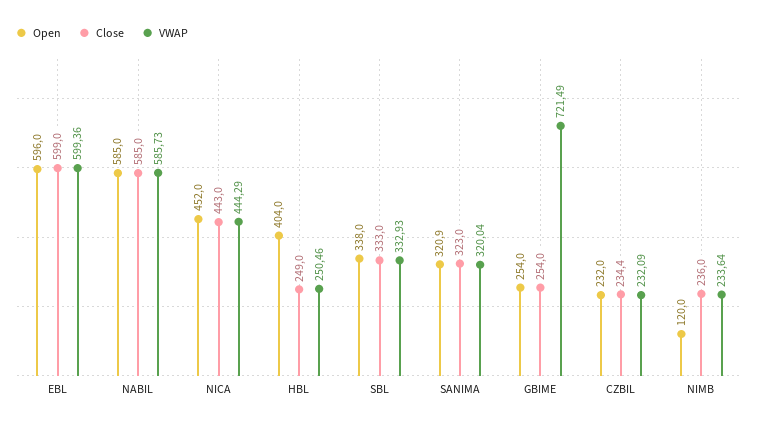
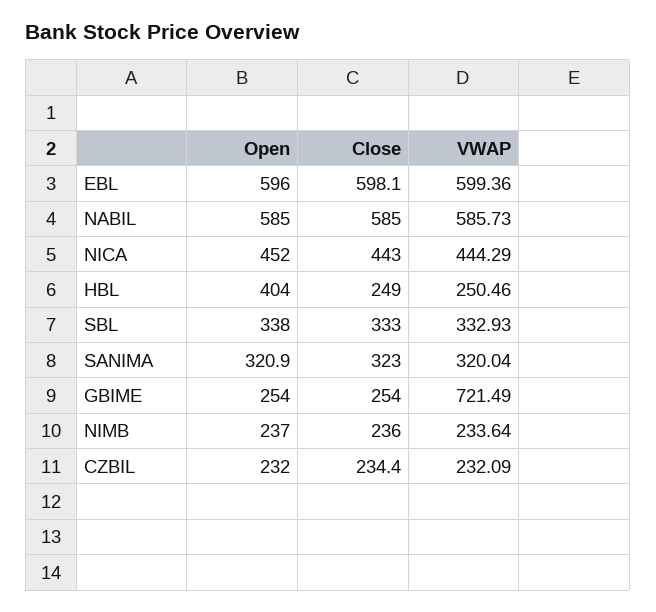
Close, EBL: 599 -> 598.1
Open, NIMB: 120 -> 237

